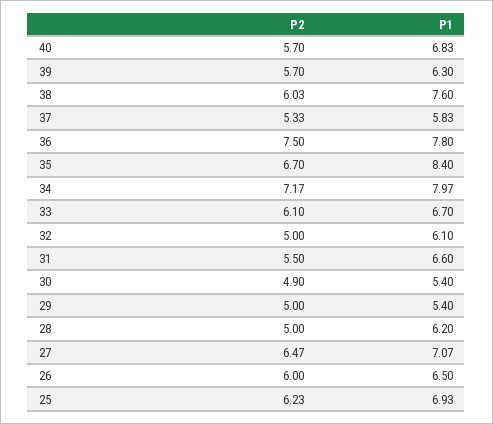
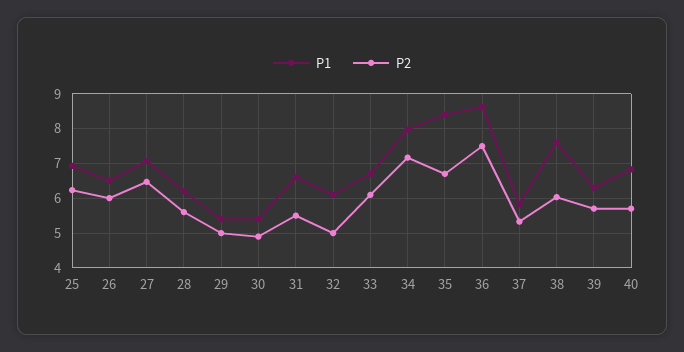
P1, 36: 7.8 -> 8.6
P2, 28: 5 -> 5.6

